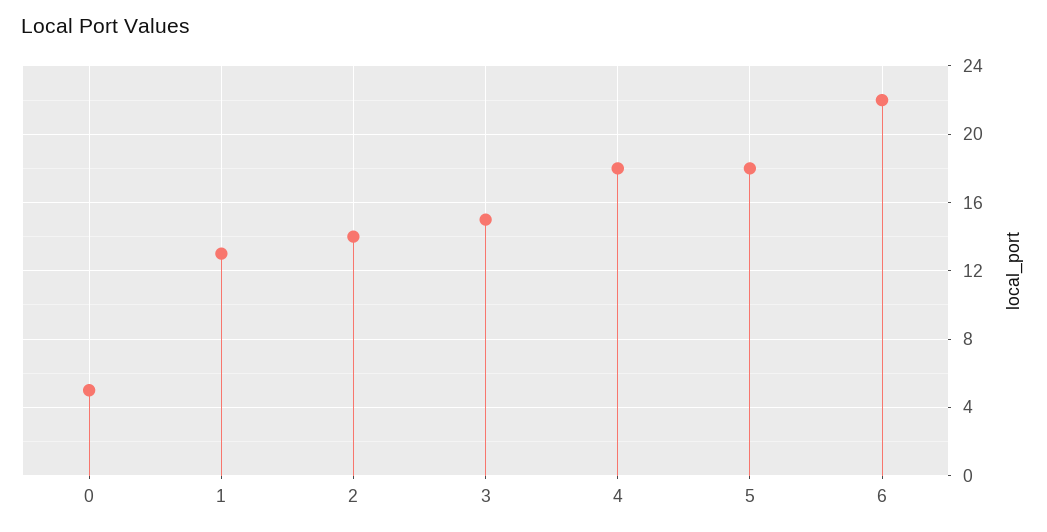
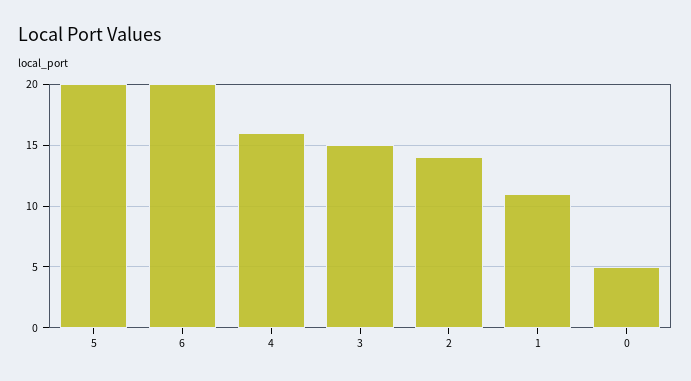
1: 13 -> 11
4: 18 -> 16
5: 18 -> 20
6: 22 -> 20

